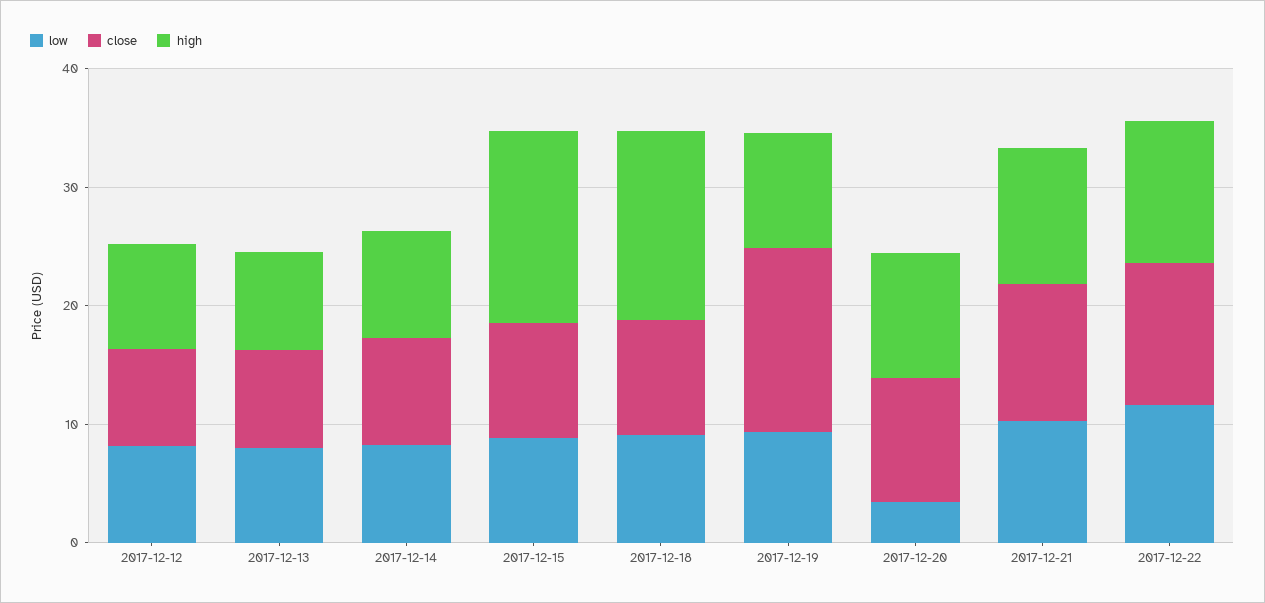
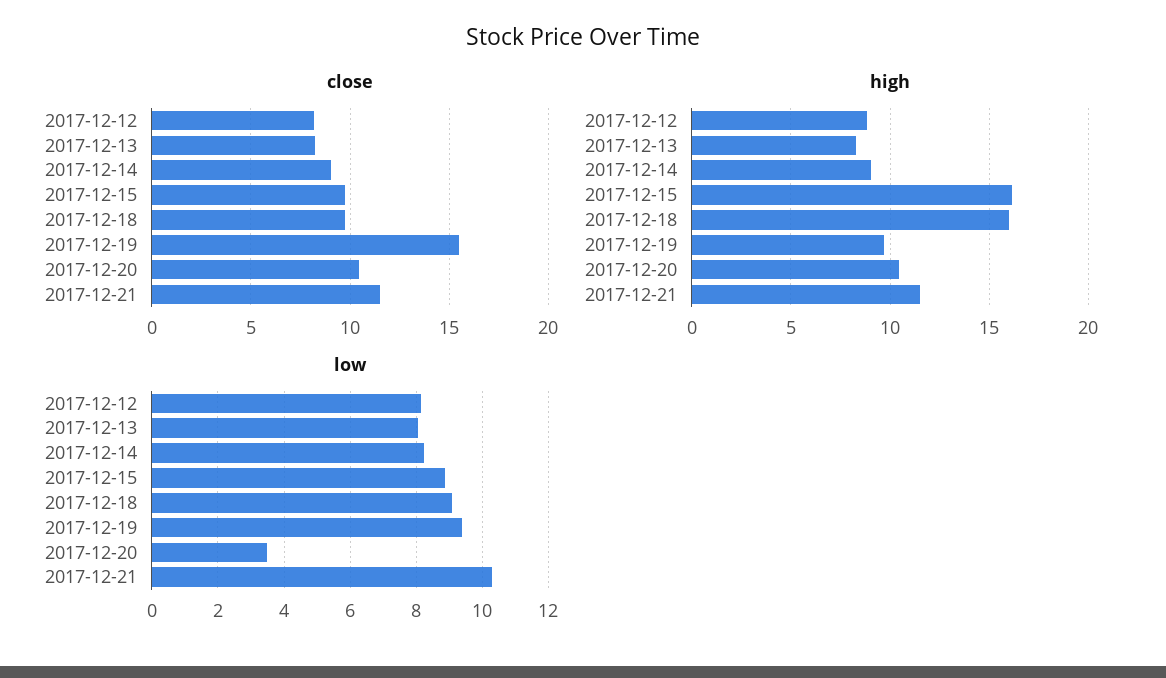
low, 2017-12-22: 12 -> none
close, 2017-12-22: 12 -> none
high, 2017-12-22: 12 -> none

